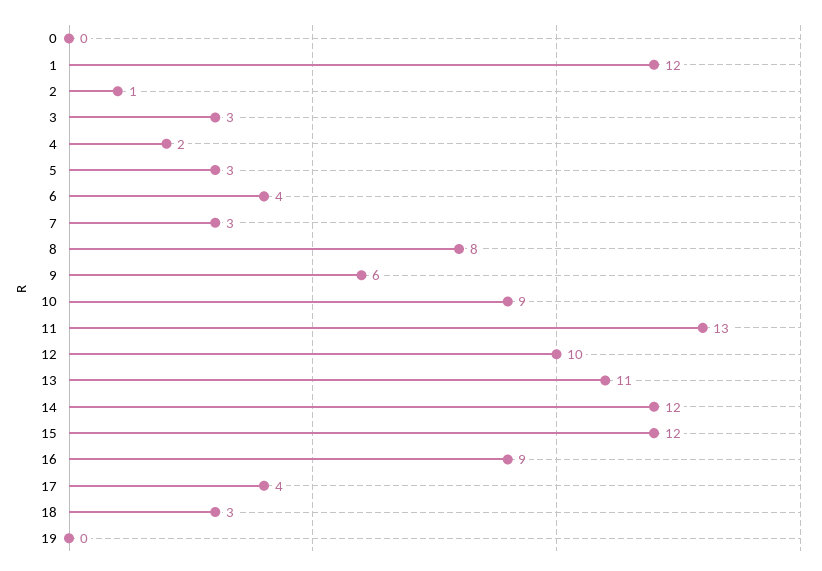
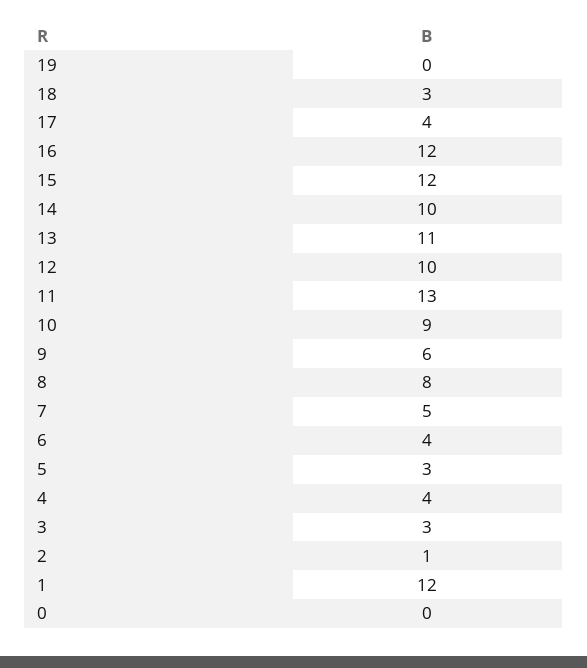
4: 2 -> 4
7: 3 -> 5
14: 12 -> 10
16: 9 -> 12

